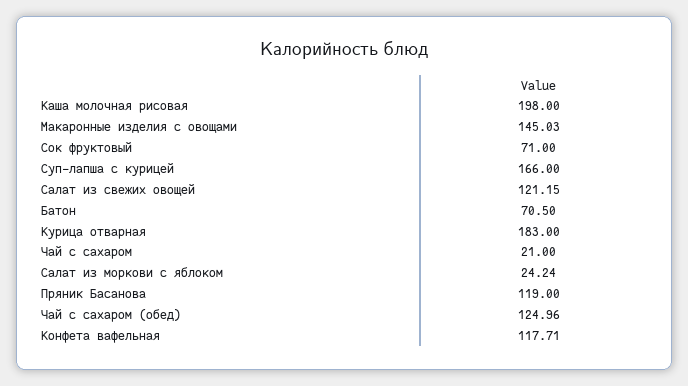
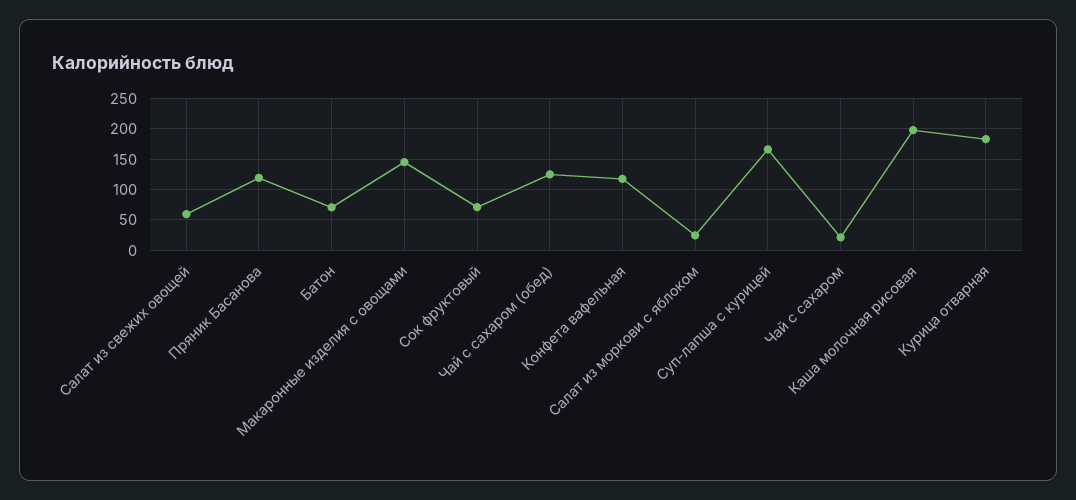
Салат из свежих овощей: 121.15 -> 60

